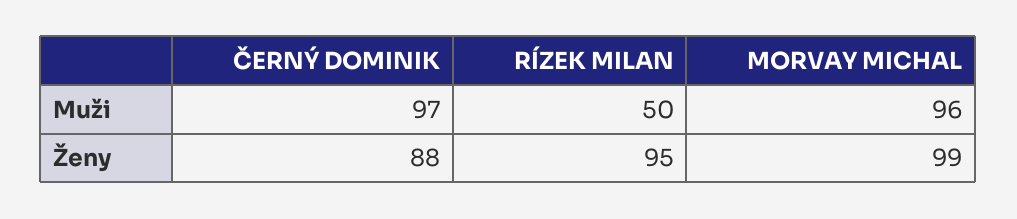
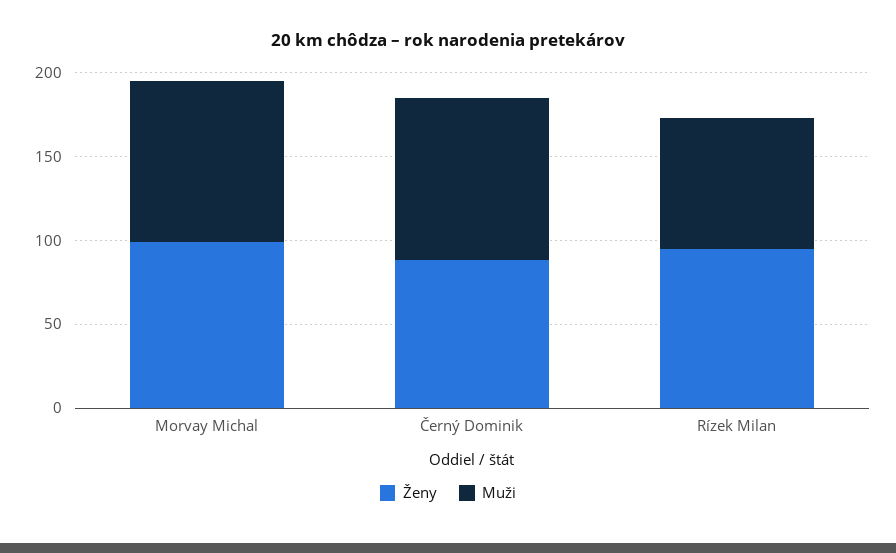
Muži, RÍZEK MILAN: 50 -> 80

